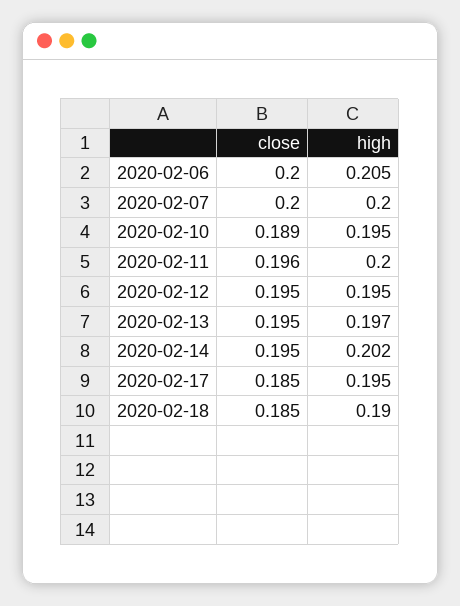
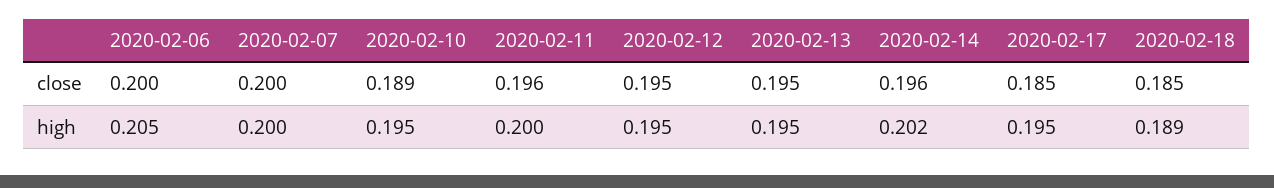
high, 2020-02-13: 0.197 -> 0.195
close, 2020-02-14: 0.195 -> 0.196
high, 2020-02-18: 0.19 -> 0.189

